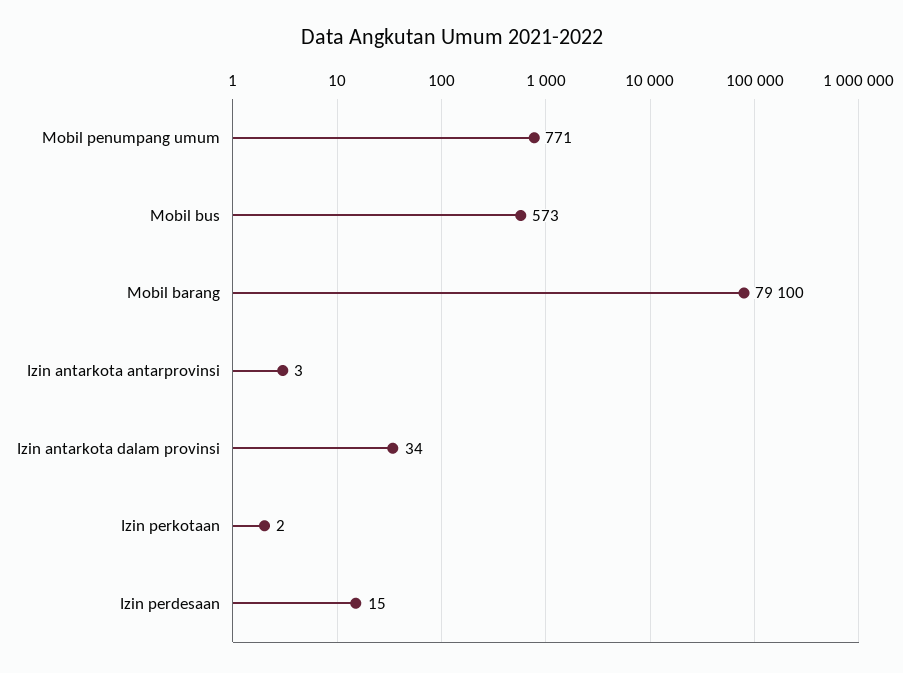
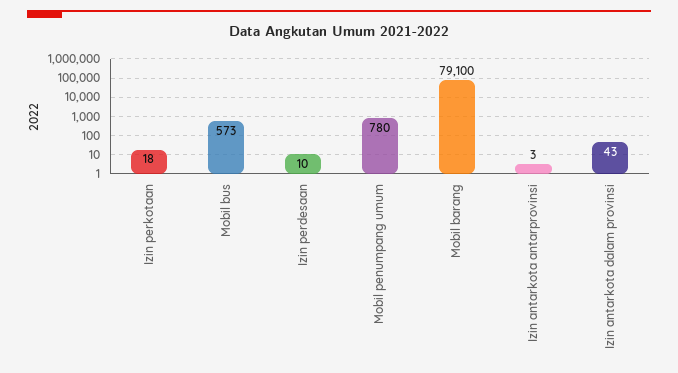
Mobil penumpang umum: 771 -> 780
Izin antarkota dalam provinsi: 34 -> 43
Izin perkotaan: 2 -> 18
Izin perdesaan: 15 -> 10

